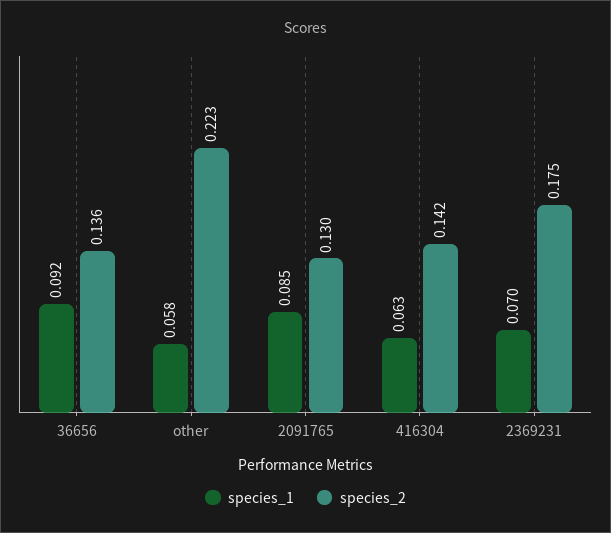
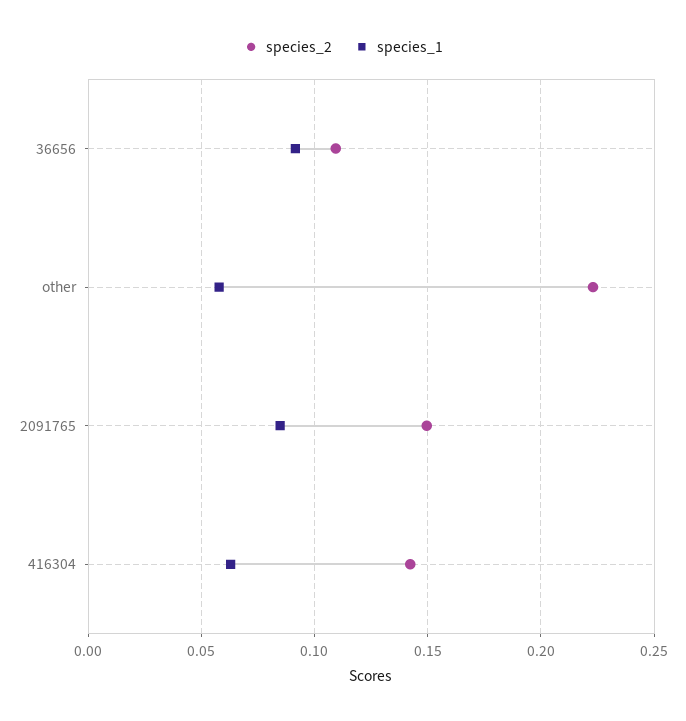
species_2, 36656: 0.136 -> 0.11
species_2, 2091765: 0.13 -> 0.15
species_1, 2369231: 0.07 -> none
species_2, 2369231: 0.175 -> none

